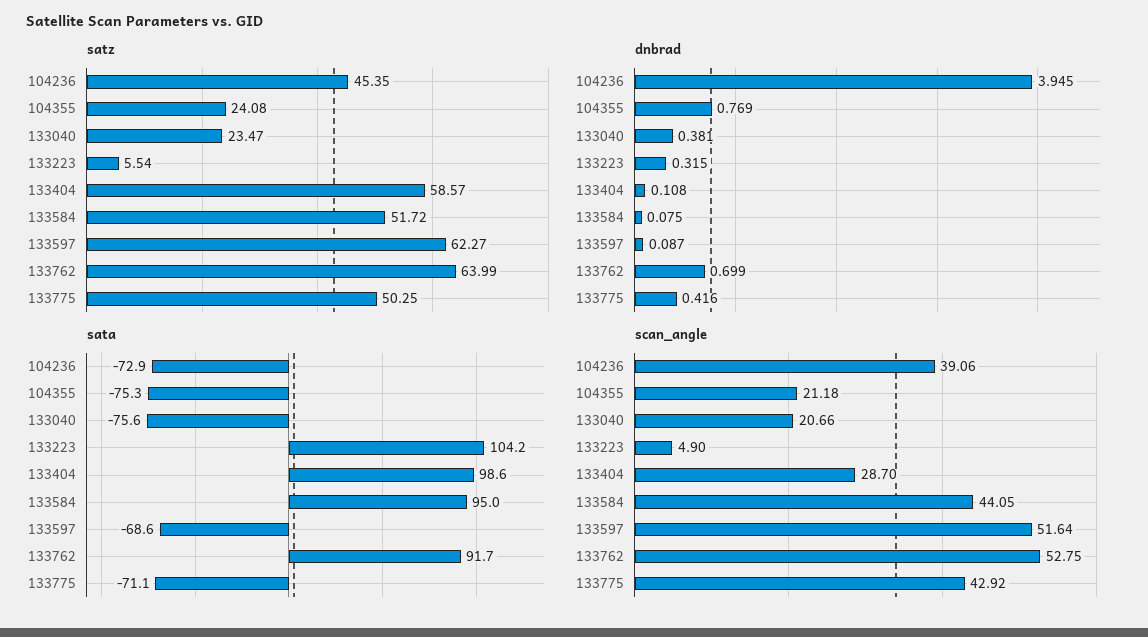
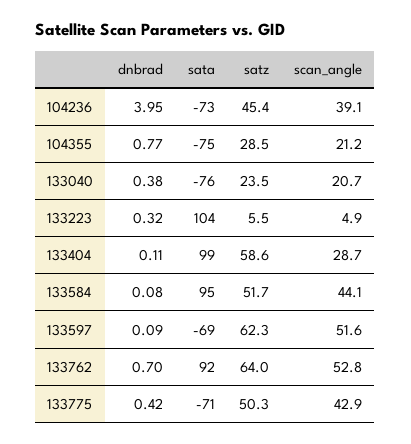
satz, 104355: 24.08 -> 28.5

